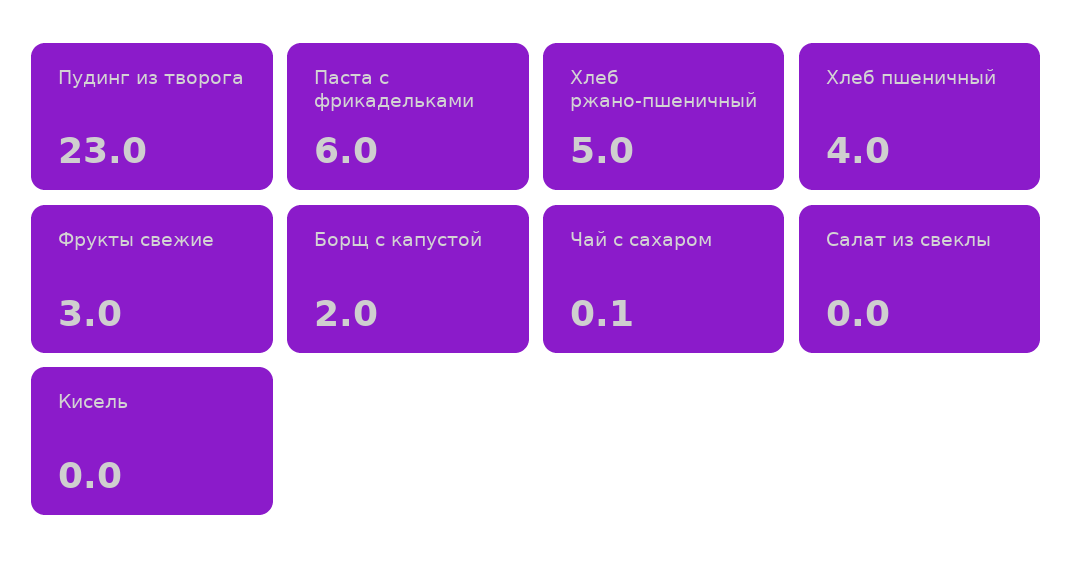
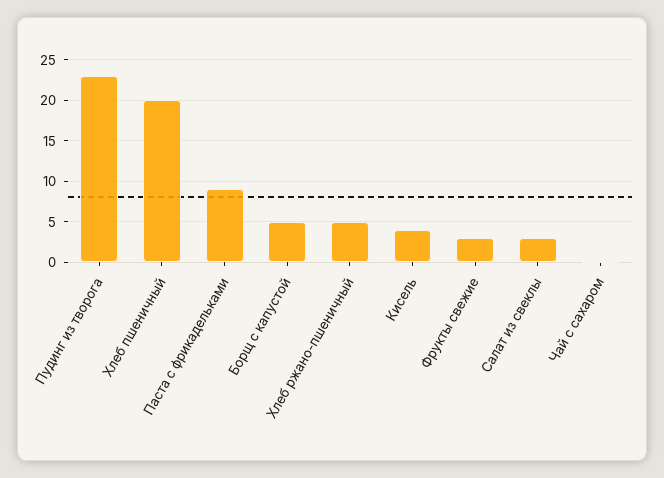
Паста с фрикадельками: 6 -> 9
Хлеб пшеничный: 4 -> 20
Борщ с капустой: 2 -> 5
Салат из свеклы: 0 -> 3
Кисель: 0 -> 4

